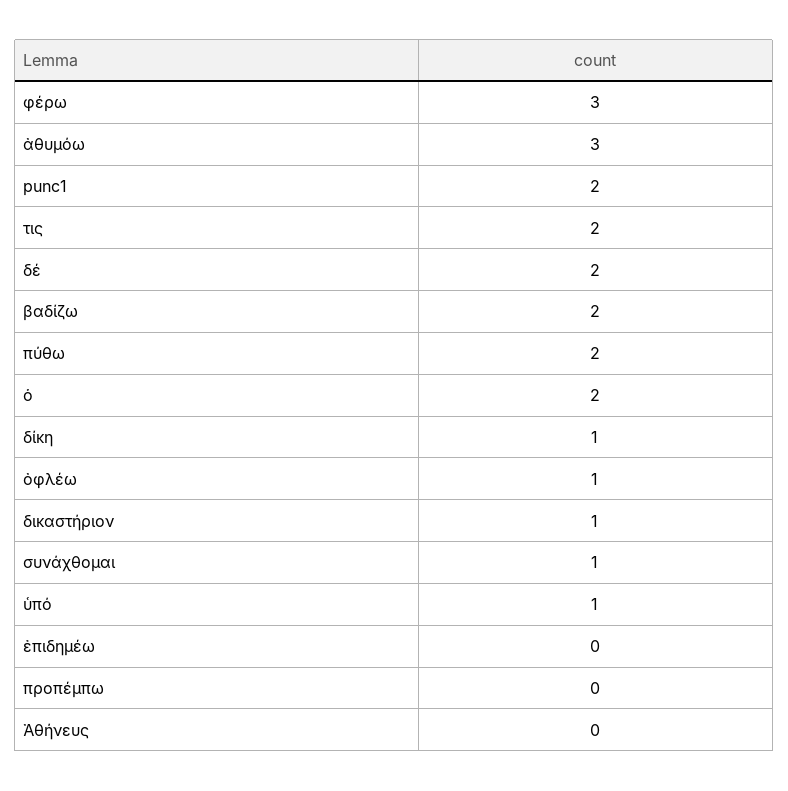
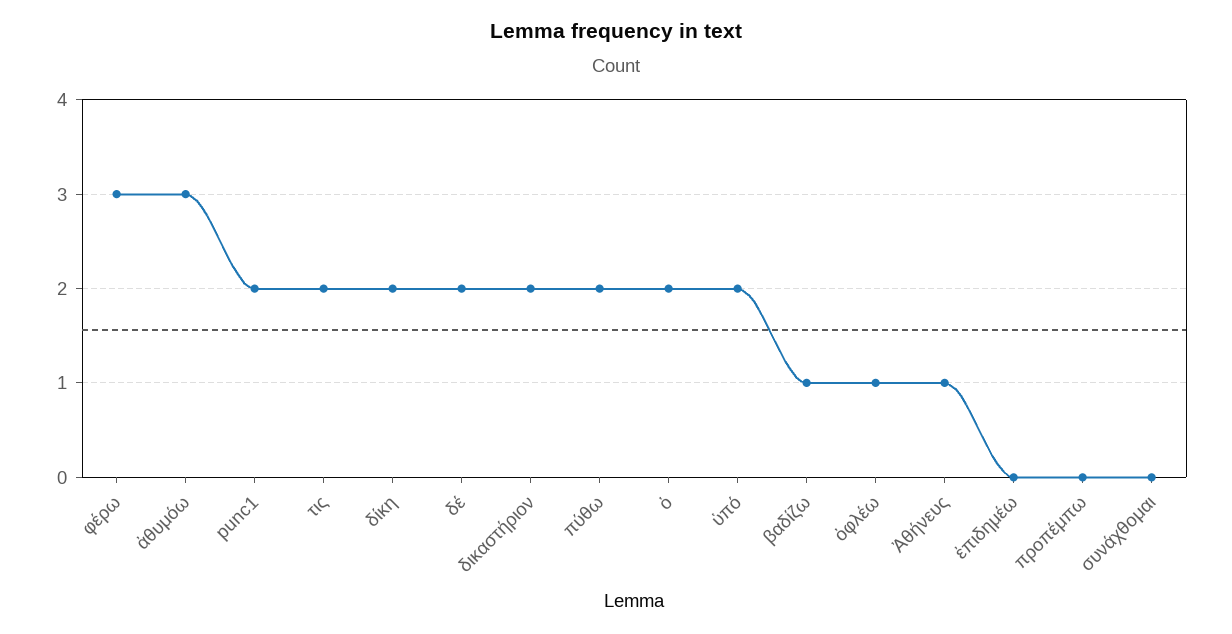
βαδίζω: 2 -> 1
δίκη: 1 -> 2
δικαστήριον: 1 -> 2
συνάχθομαι: 1 -> 0
ὑπό: 1 -> 2
Ἀθήνευς: 0 -> 1

